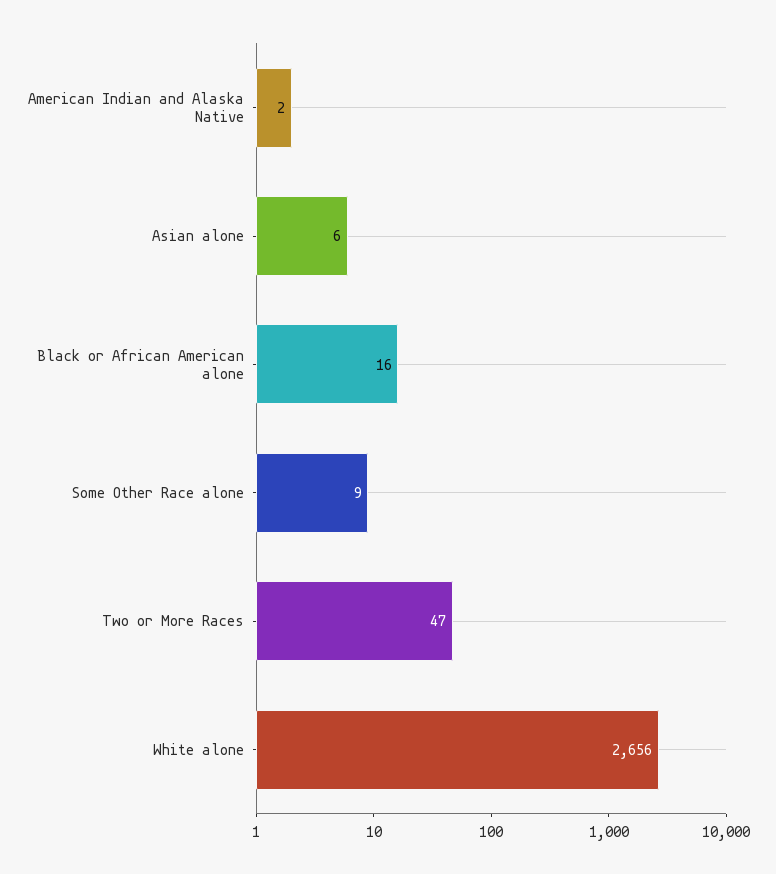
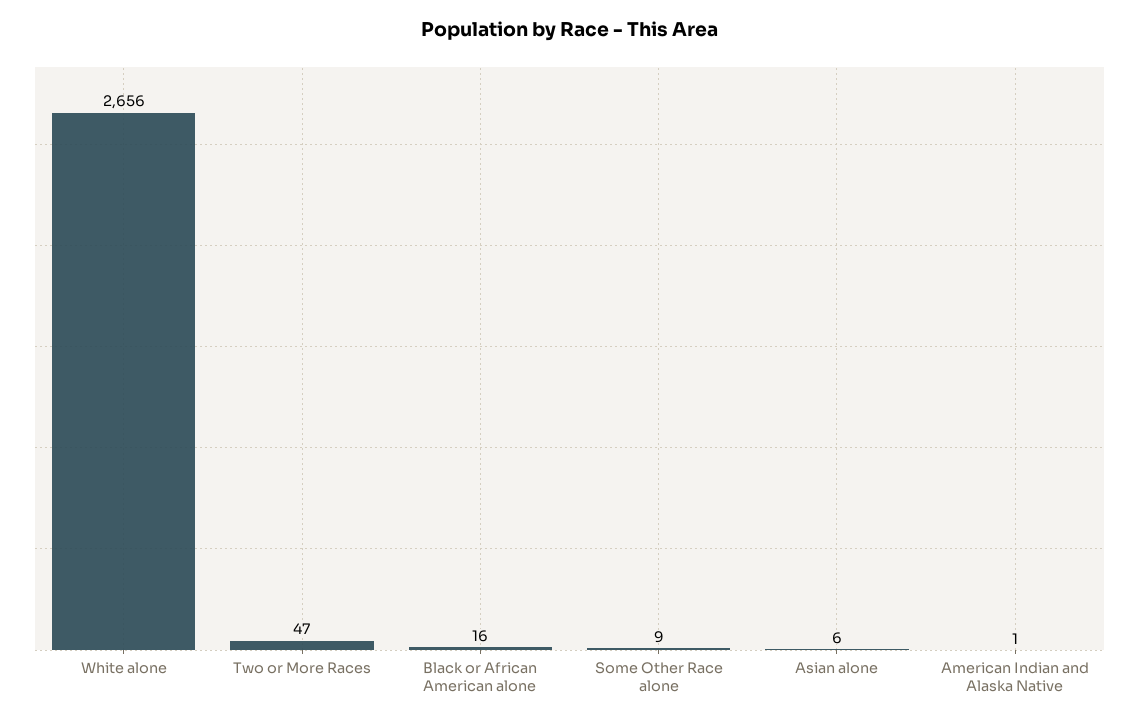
American Indian and Alaska Native: 2 -> 1

